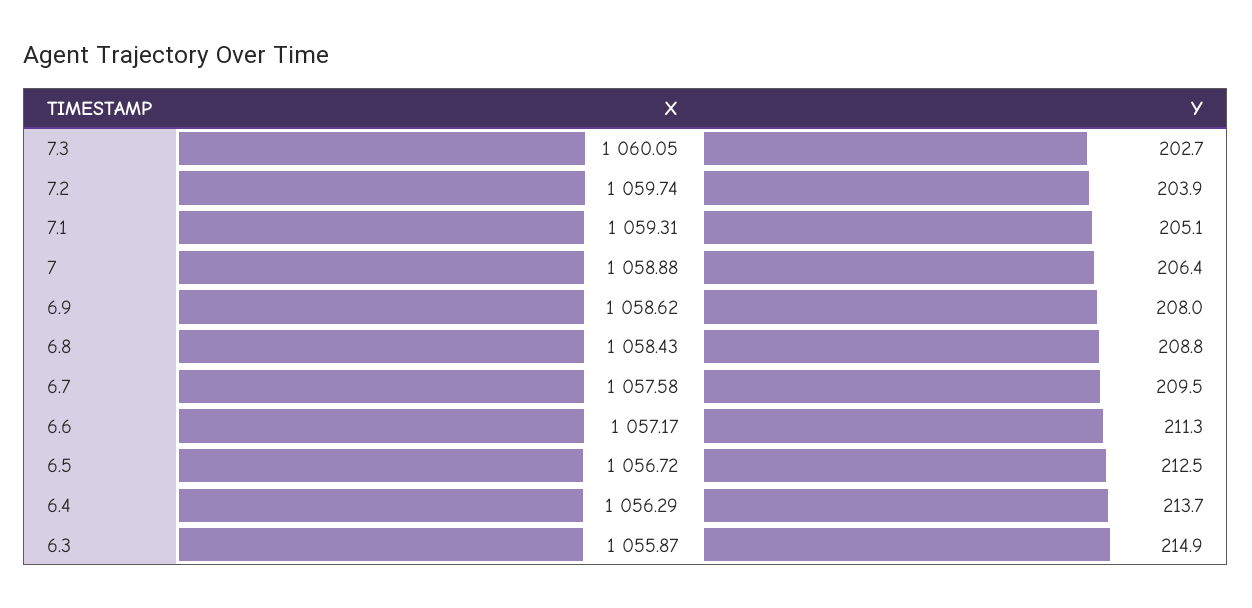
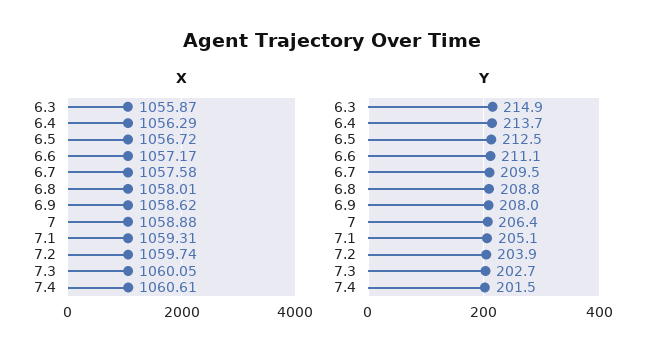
X, 6.8: 1058.43 -> 1058.01
Y, 6.6: 211.3 -> 211.1
X, 7.4: none -> 1060.61
Y, 7.4: none -> 201.5

